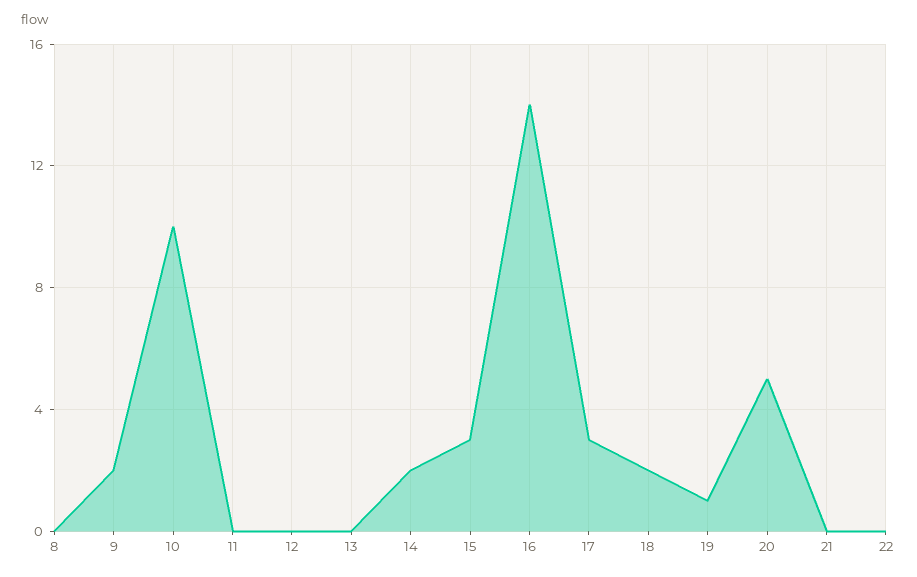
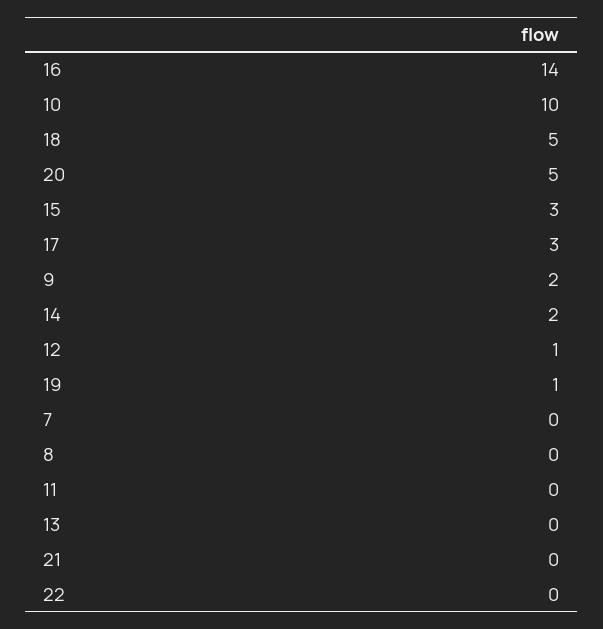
12: 0 -> 1
18: 2 -> 5
7: none -> 0

